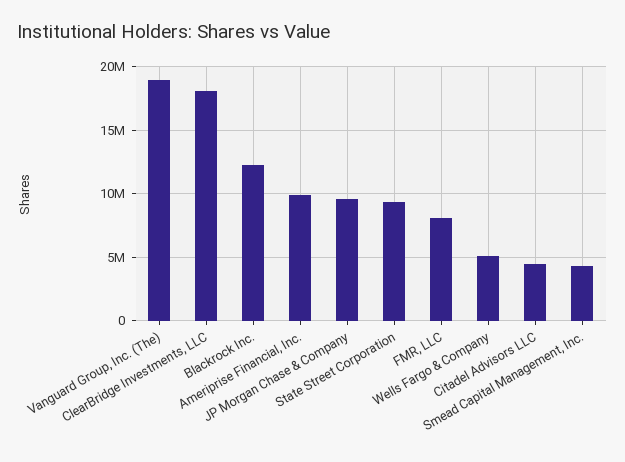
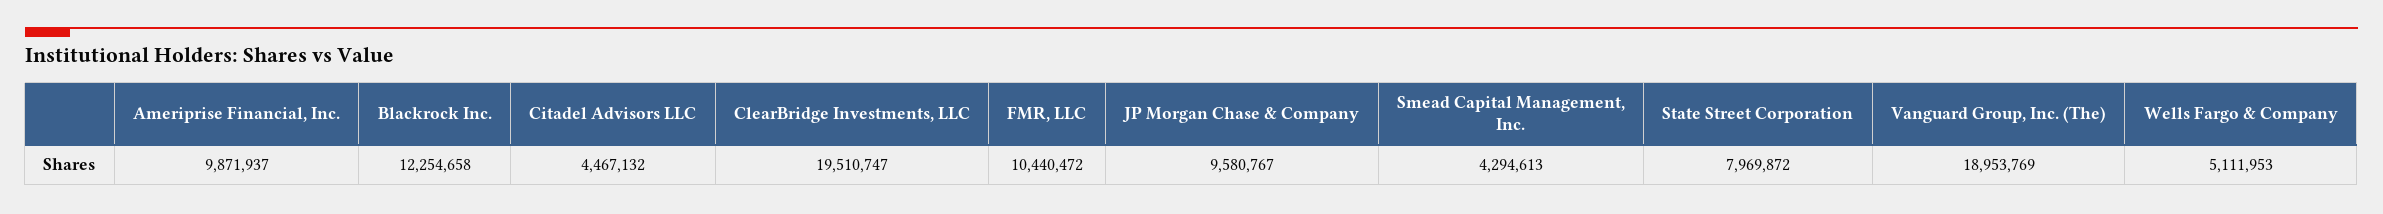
ClearBridge Investments, LLC: 18000000 -> 19510747
State Street Corporation: 9500000 -> 7969872
FMR, LLC: 8000000 -> 10440472

